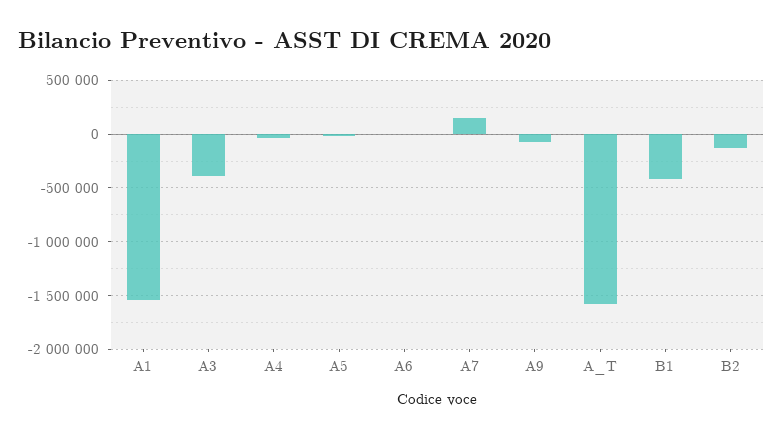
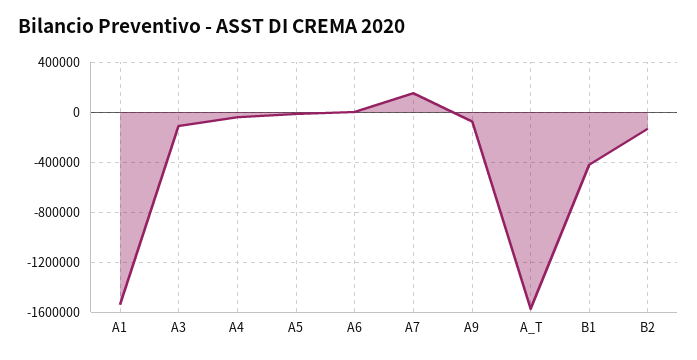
A3: -400000 -> -100000

